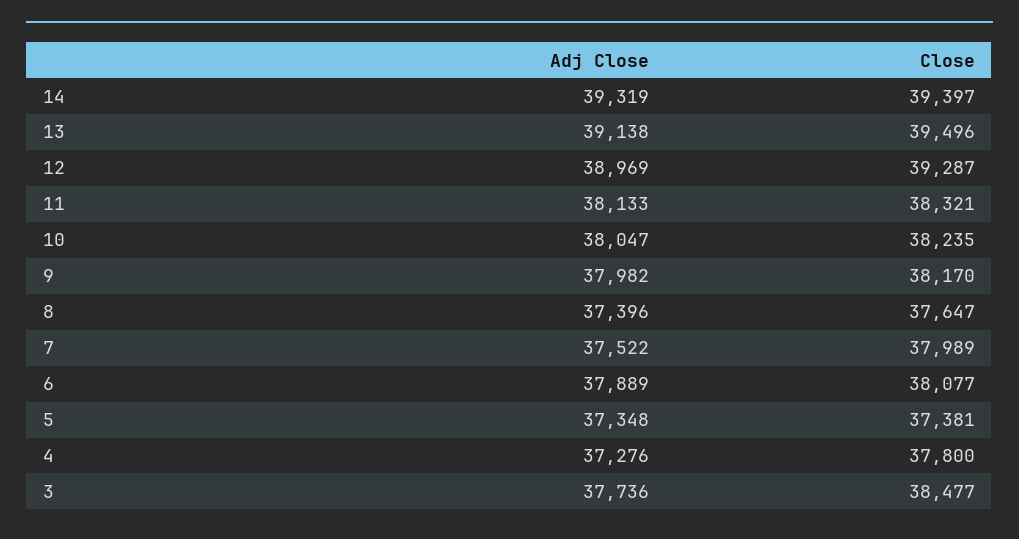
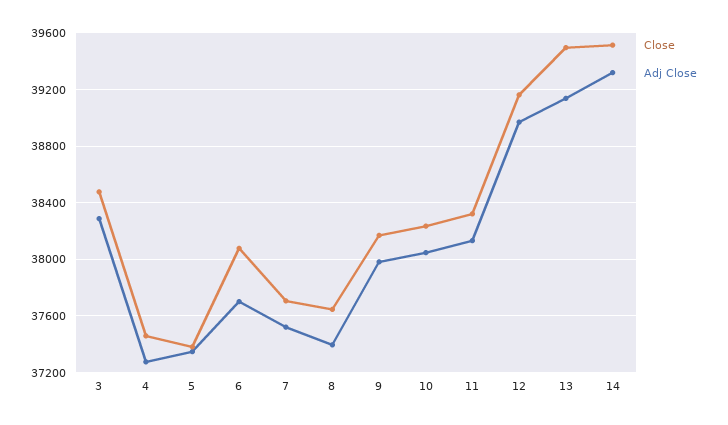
Close, 14: 39397 -> 39500
Close, 12: 39287 -> 39150
Close, 7: 37989 -> 37700
Adj Close, 6: 37889 -> 37700
Close, 4: 37800 -> 37450
Adj Close, 3: 37736 -> 38300

